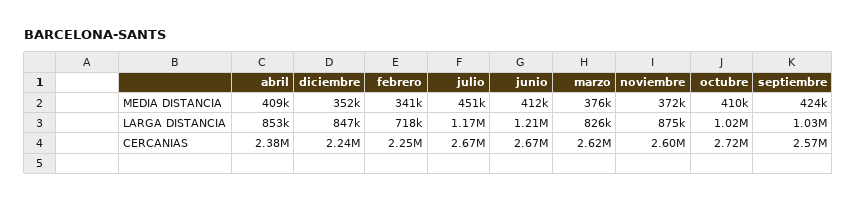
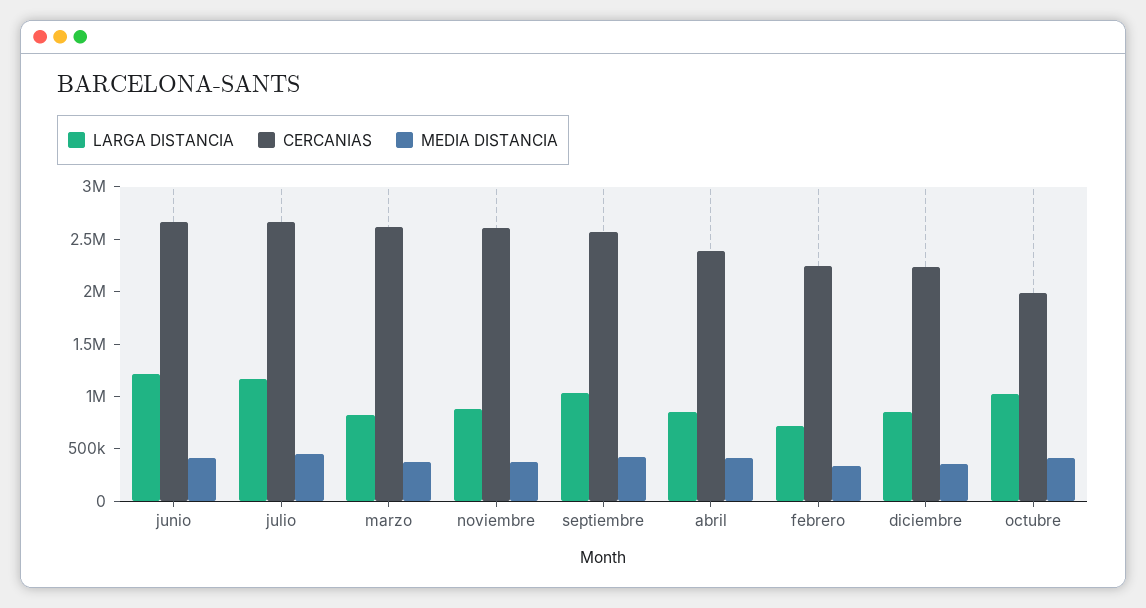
CERCANIAS, octubre: 2720000 -> 2000000

